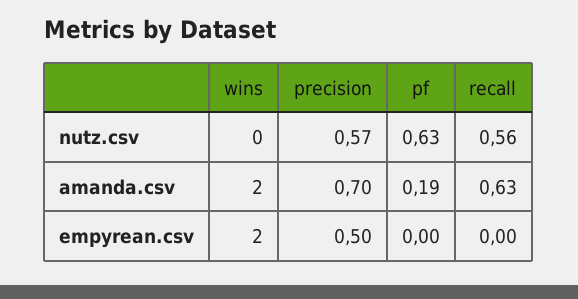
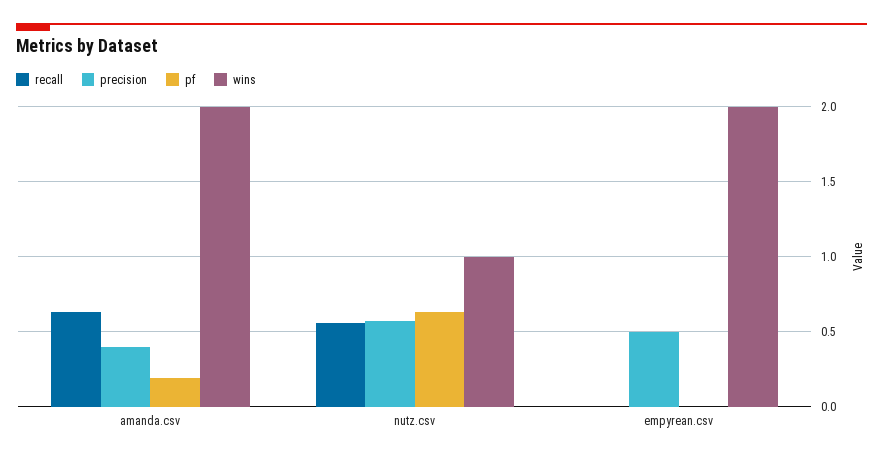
wins, nutz.csv: 0 -> 1
precision, amanda.csv: 0.7 -> 0.4

